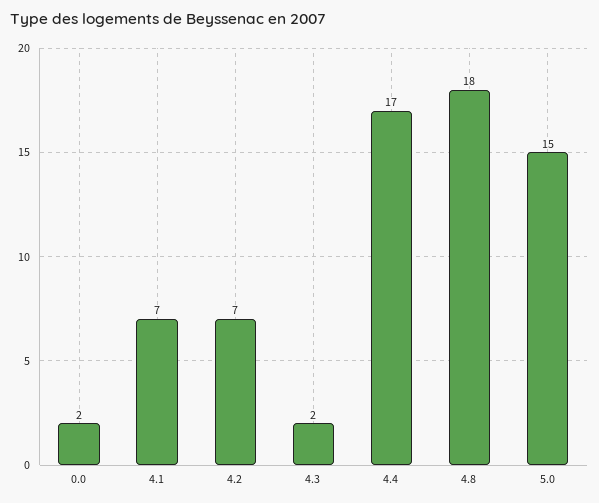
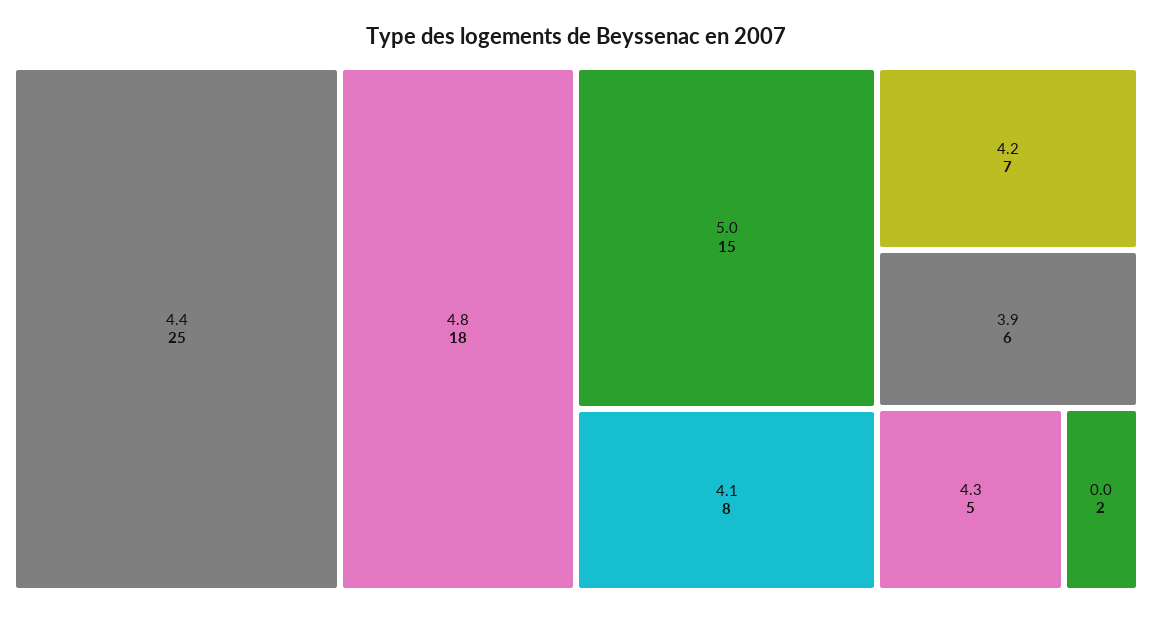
4.1: 7 -> 8
4.3: 2 -> 5
4.4: 17 -> 25
3.9: none -> 6

